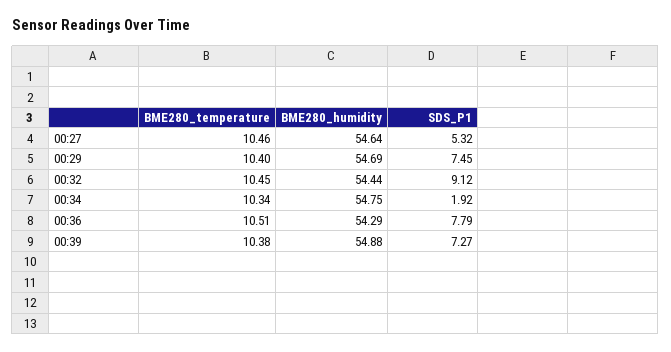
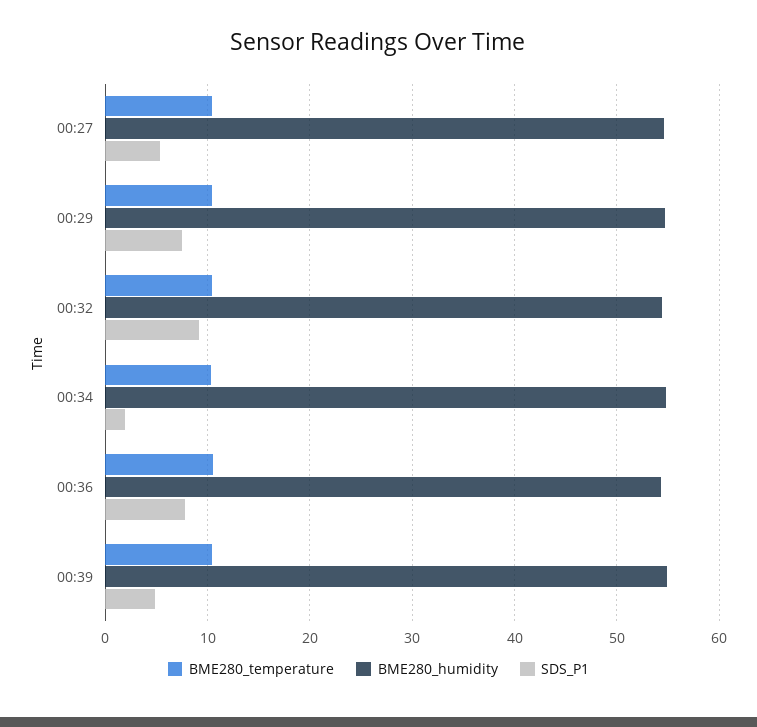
SDS_P1, 00:39: 7.27 -> 5

